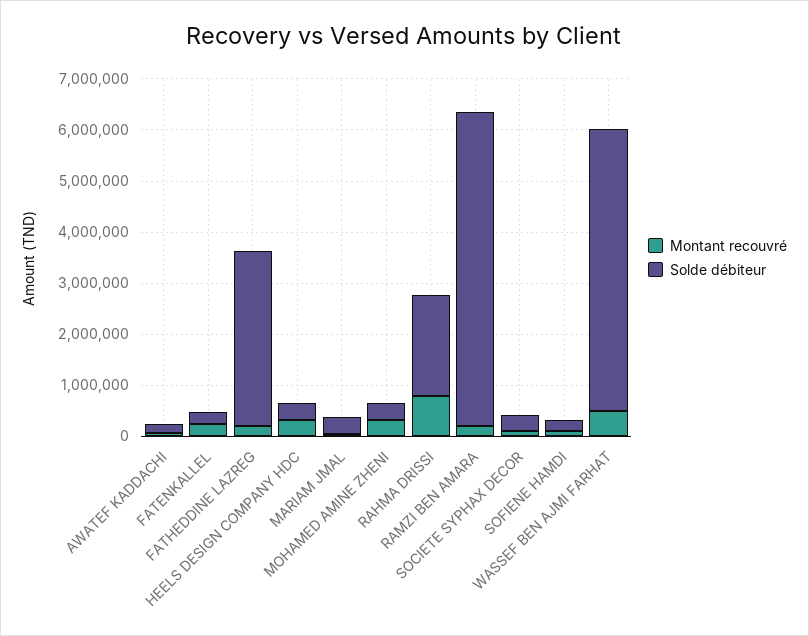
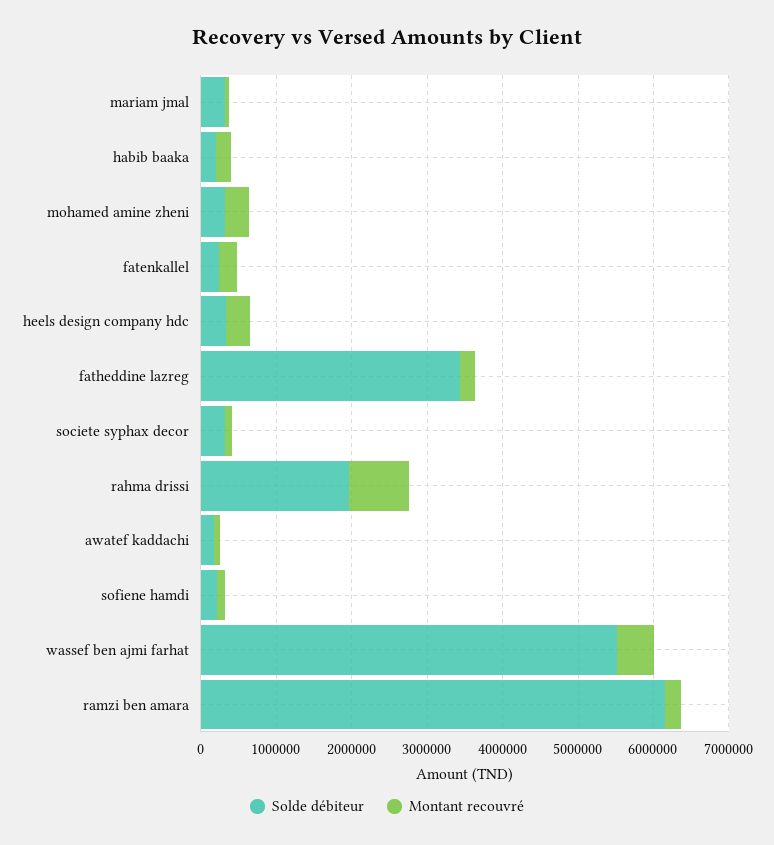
Solde débiteur, habib baaka: none -> 200000
Montant recouvré, habib baaka: none -> 200000

